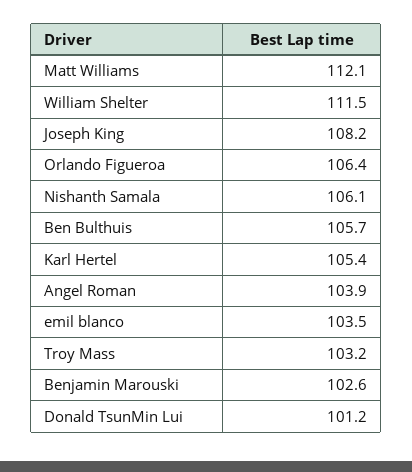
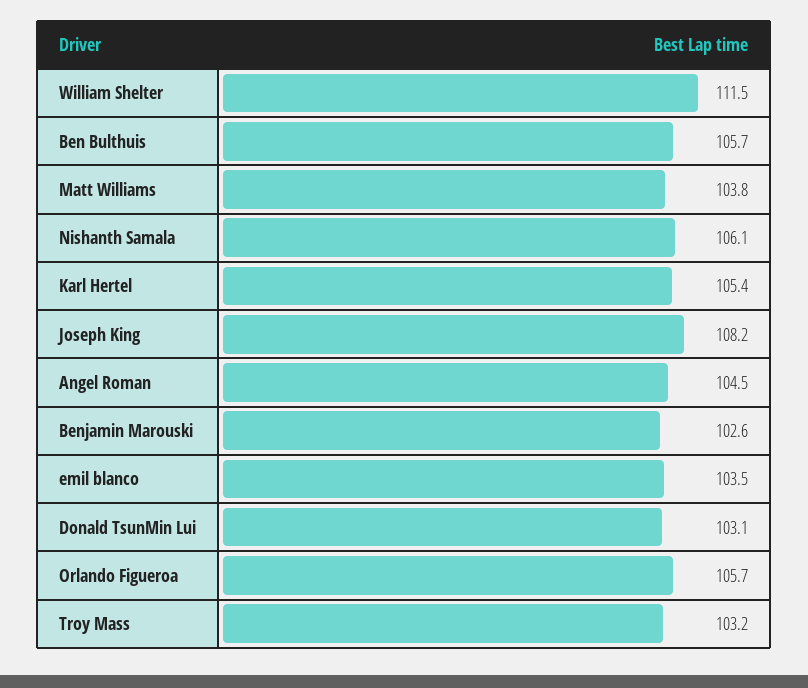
Matt Williams: 112.1 -> 103.8
Orlando Figueroa: 106.4 -> 105.7
Angel Roman: 103.9 -> 104.5
Donald TsunMin Lui: 101.2 -> 103.1

